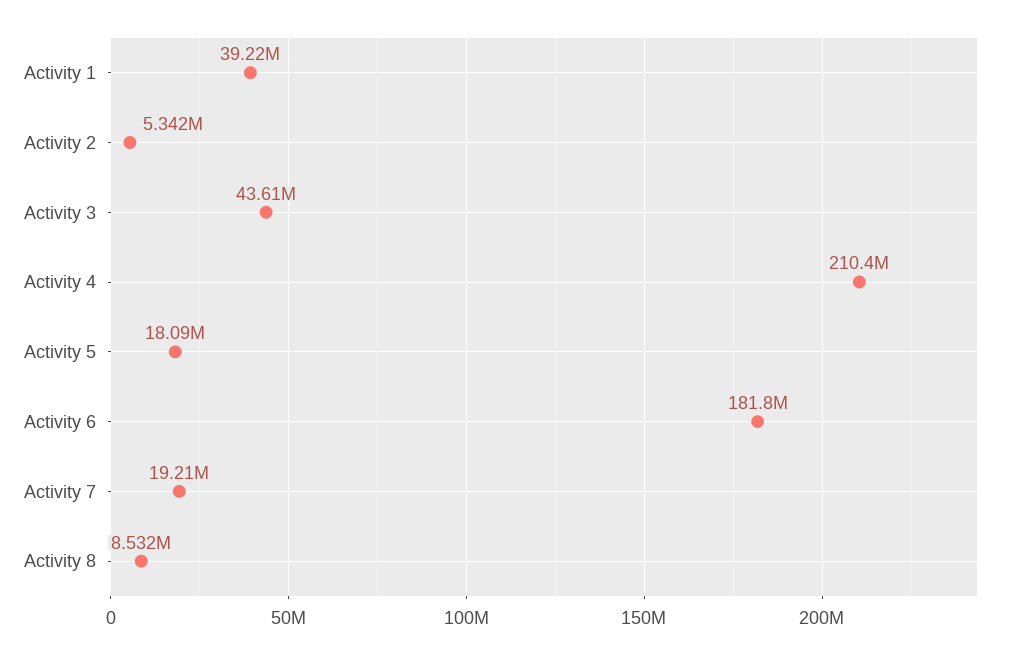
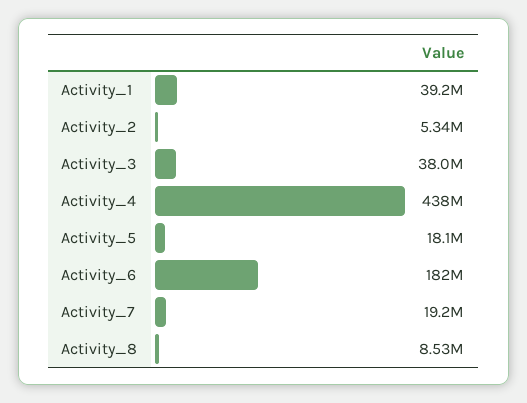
Activity 3: 43610000 -> 38000000
Activity 4: 210400000 -> 438000000

